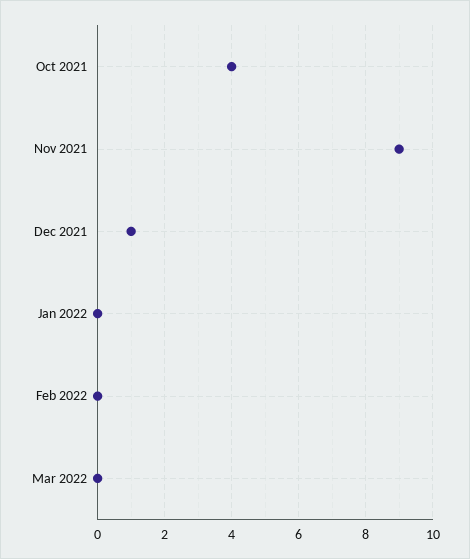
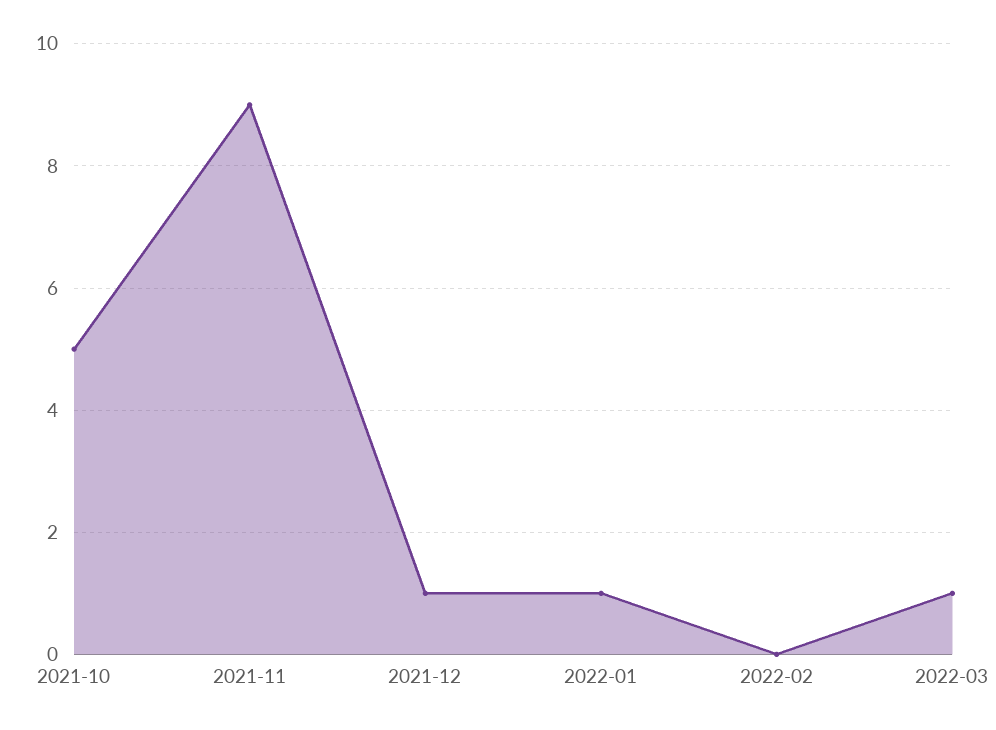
Oct 2021: 4 -> 5
Jan 2022: 0 -> 1
Mar 2022: 0 -> 1

